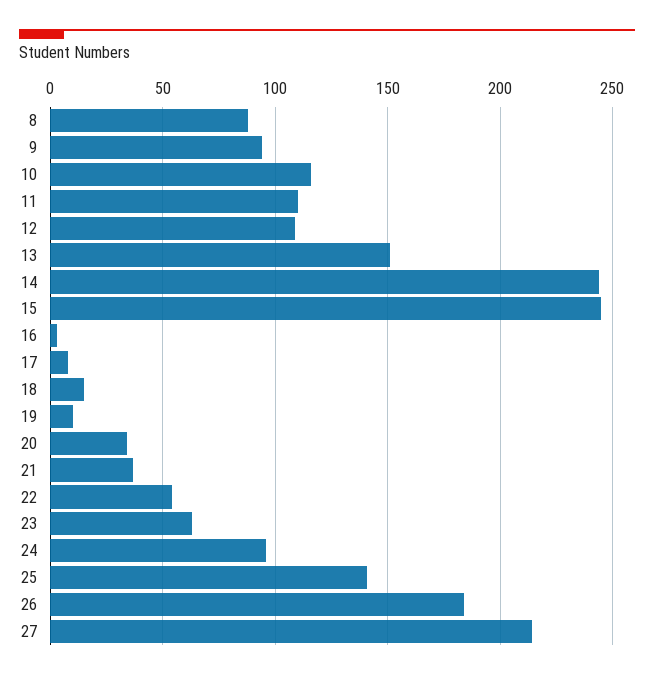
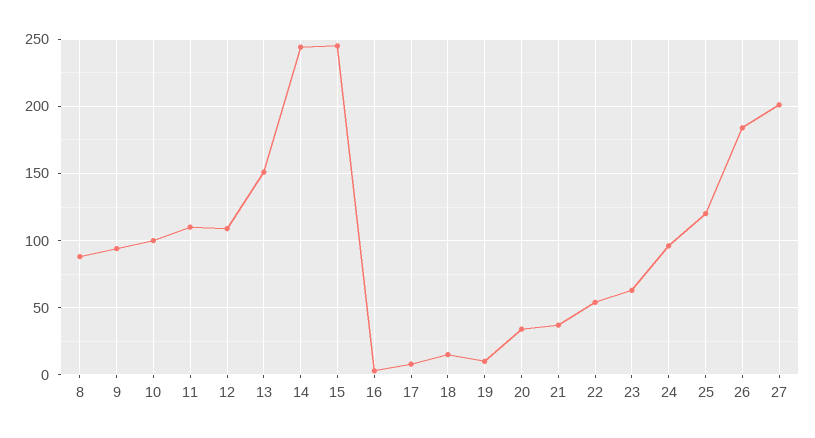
10: 115 -> 100
25: 140 -> 120
27: 215 -> 200

